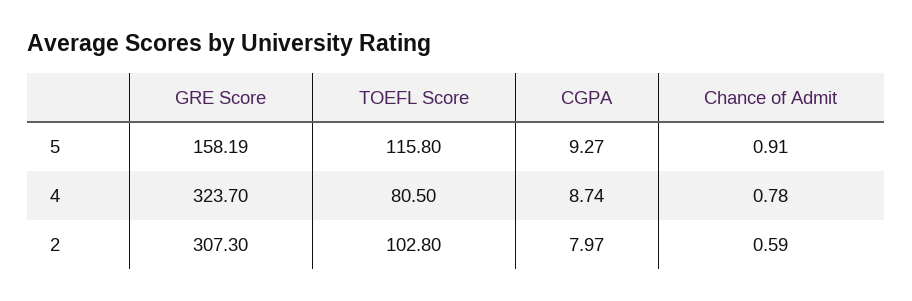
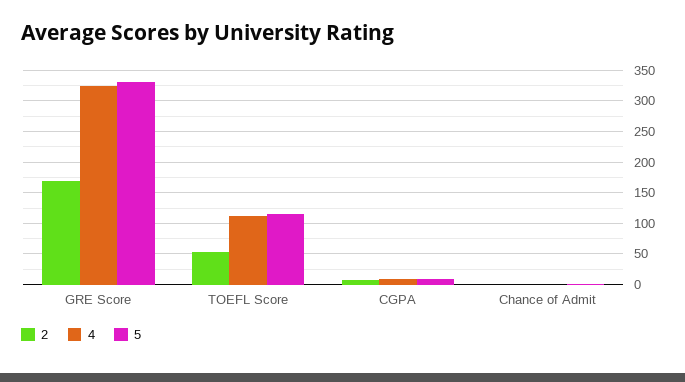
5, GRE Score: 158.19 -> 330
4, TOEFL Score: 80.5 -> 110
2, GRE Score: 307.3 -> 170
2, TOEFL Score: 102.8 -> 50

